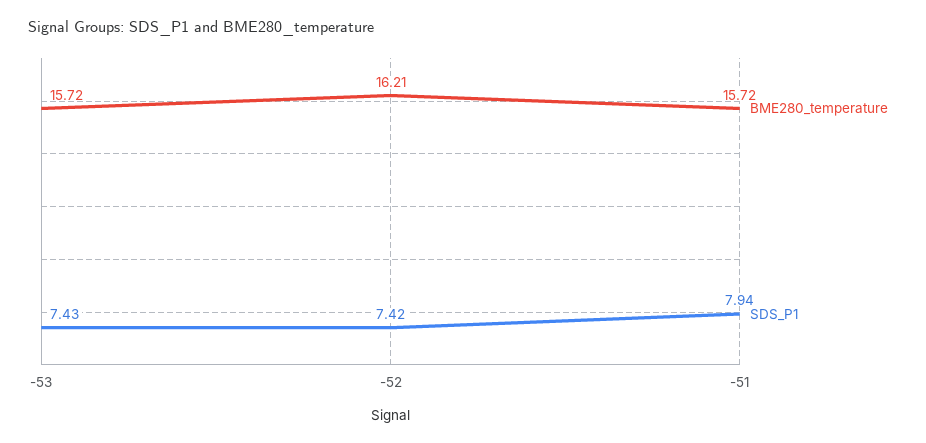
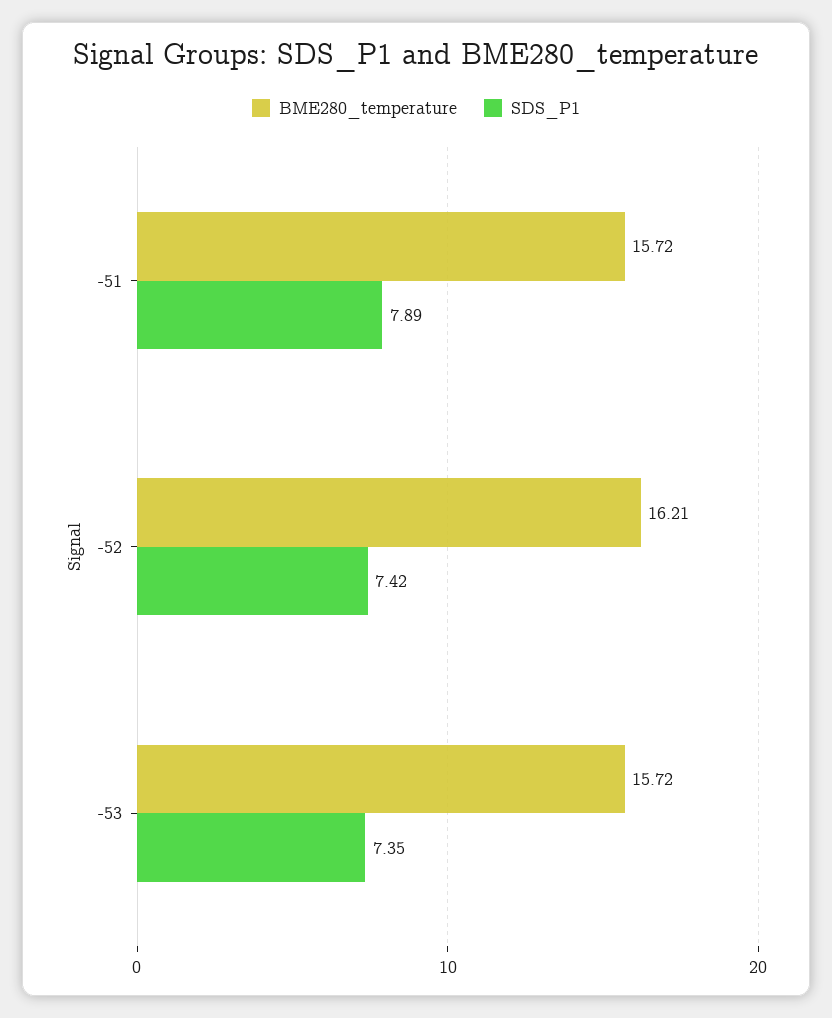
SDS_P1, -53: 7.43 -> 7.35
SDS_P1, -51: 7.94 -> 7.89

